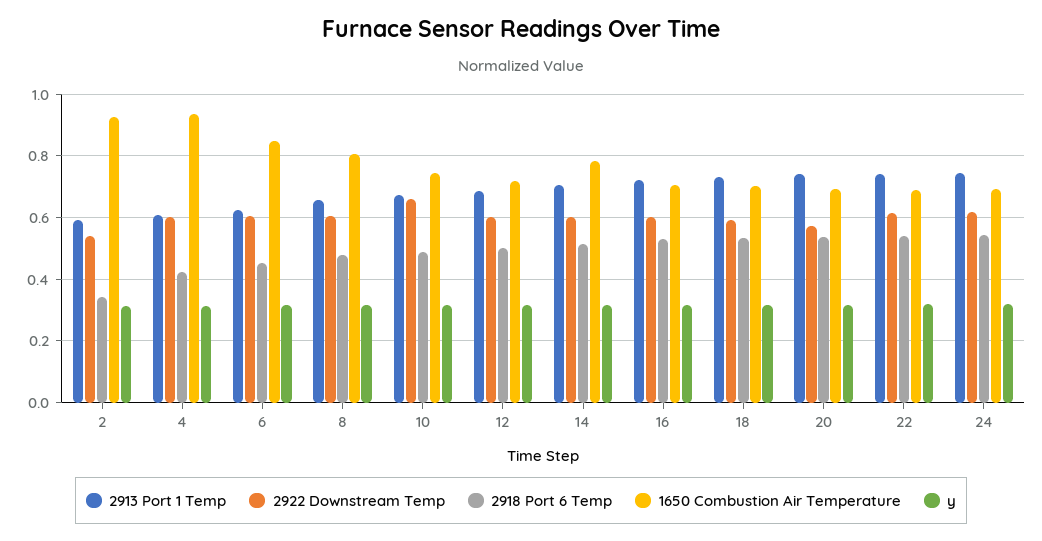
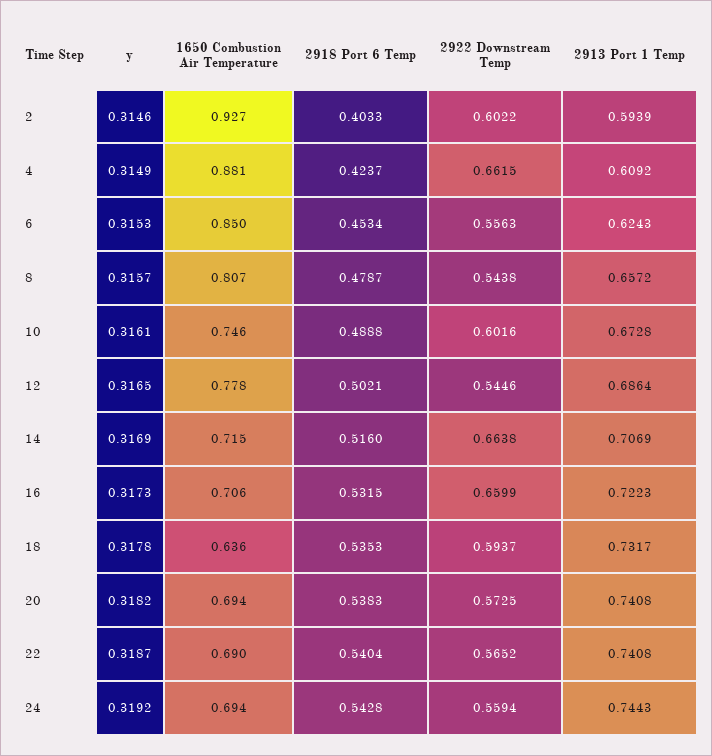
2922 Downstream Temp, 2: 0.54 -> 0.6022
2918 Port 6 Temp, 2: 0.34 -> 0.4033
2922 Downstream Temp, 4: 0.6 -> 0.6615
1650 Combustion Air Temperature, 4: 0.94 -> 0.881
2922 Downstream Temp, 6: 0.6 -> 0.5563
2922 Downstream Temp, 8: 0.6 -> 0.5438
2922 Downstream Temp, 10: 0.66 -> 0.6016
2922 Downstream Temp, 12: 0.6 -> 0.5446
1650 Combustion Air Temperature, 12: 0.72 -> 0.778
2922 Downstream Temp, 14: 0.6 -> 0.6638
1650 Combustion Air Temperature, 14: 0.78 -> 0.715
2922 Downstream Temp, 16: 0.6 -> 0.6599
1650 Combustion Air Temperature, 18: 0.7 -> 0.636
2922 Downstream Temp, 22: 0.62 -> 0.5652
2922 Downstream Temp, 24: 0.62 -> 0.5594

